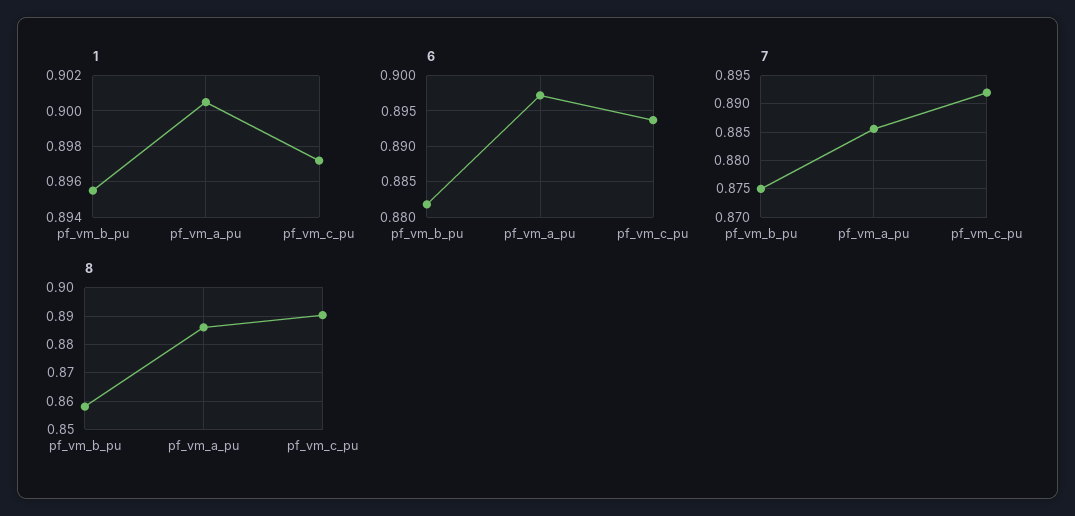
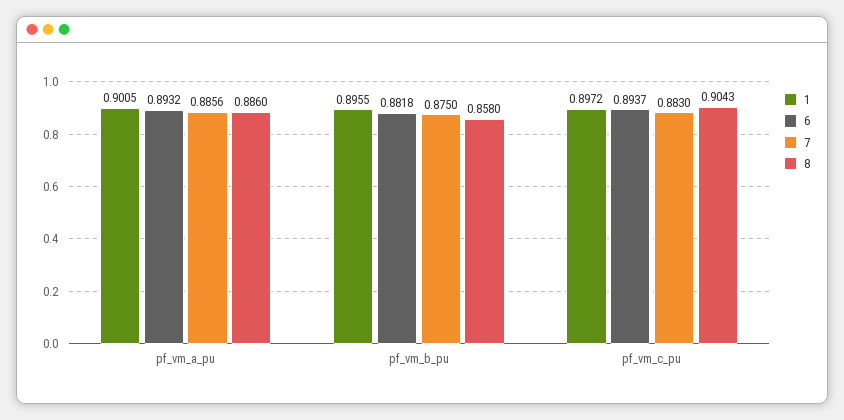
6, pf_vm_a_pu: 0.897 -> 0.8932
7, pf_vm_c_pu: 0.8925 -> 0.883
8, pf_vm_c_pu: 0.89 -> 0.9043

